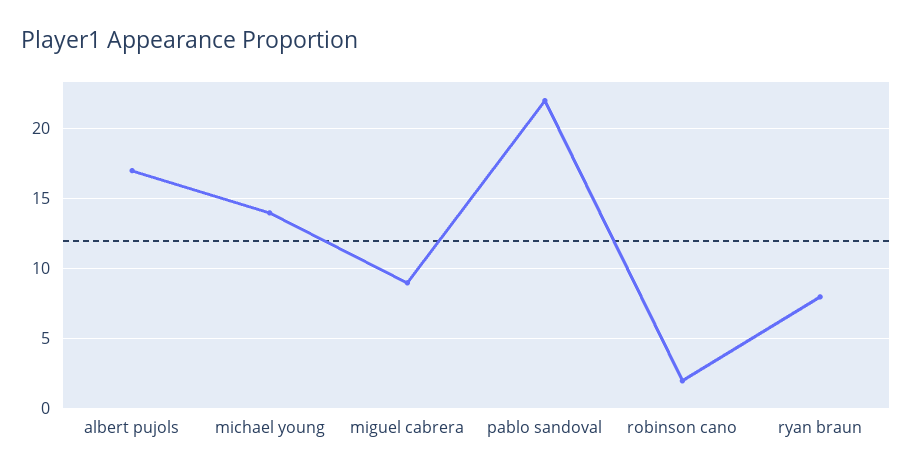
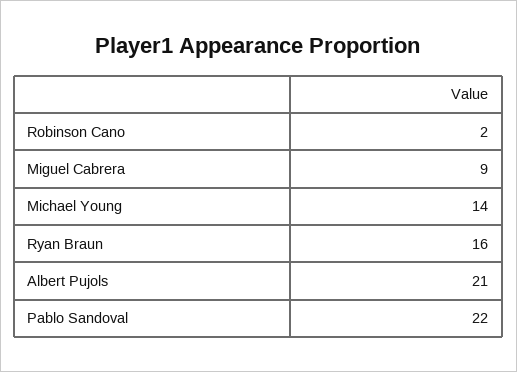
albert pujols: 17 -> 21
ryan braun: 8 -> 16

